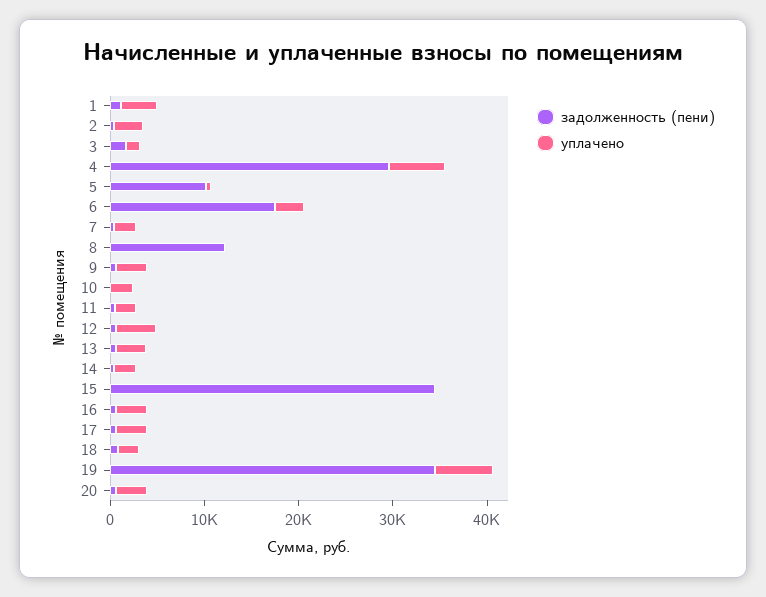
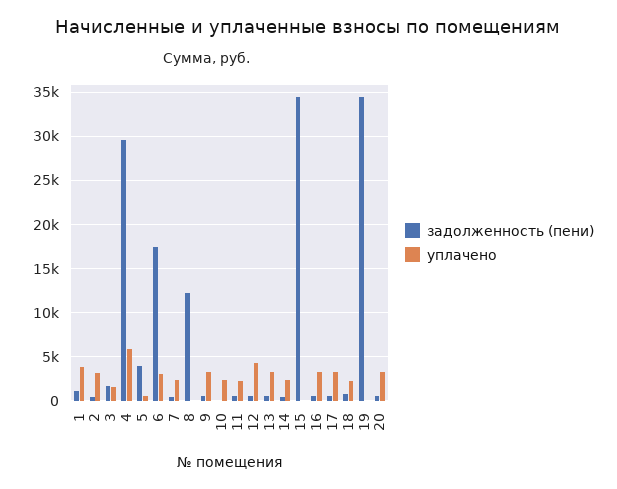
задолженность (пени), 5: 10000 -> 4000
уплачено, 19: 6000 -> 0

